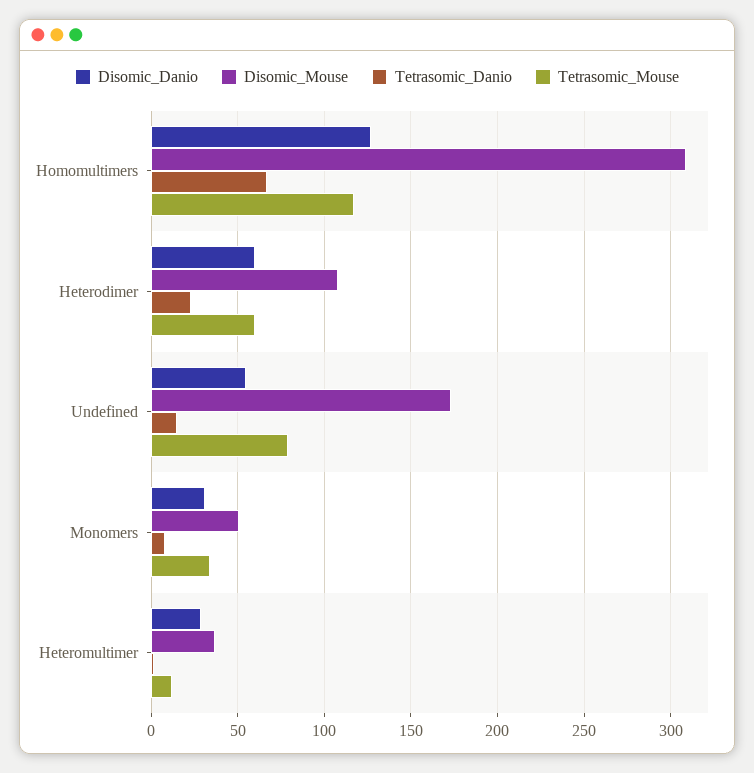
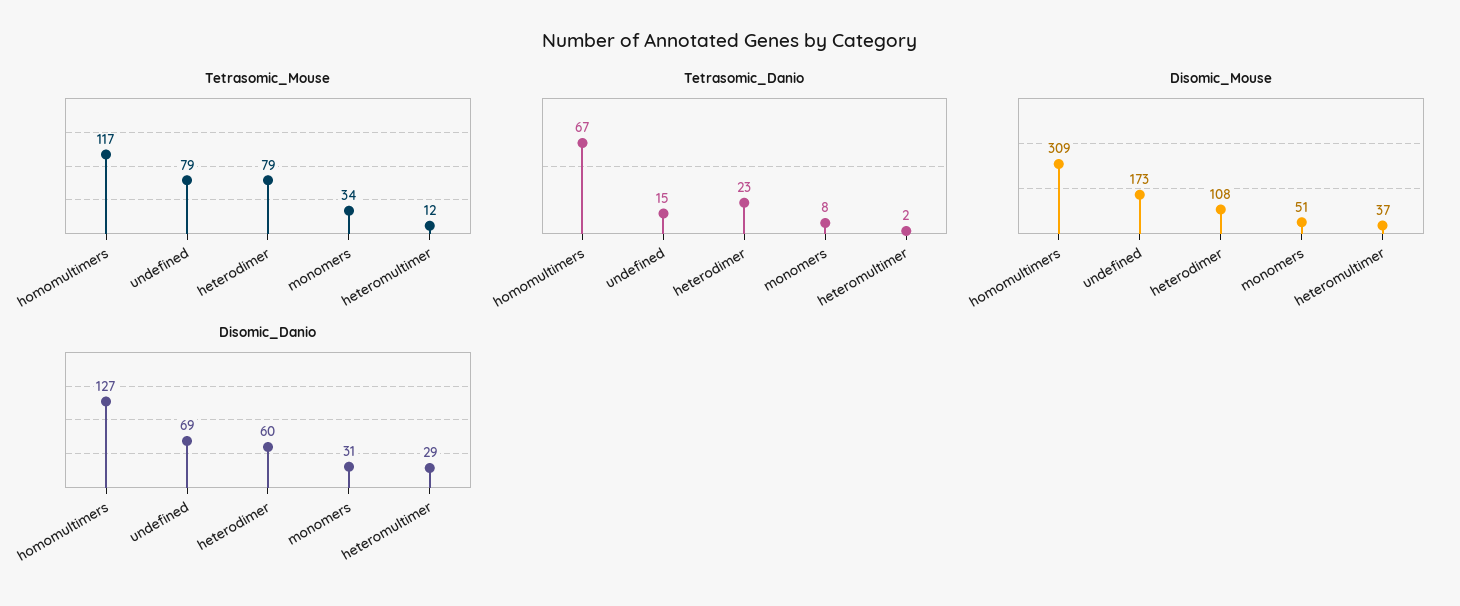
Tetrasomic_Mouse, Heterodimer: 60 -> 79
Disomic_Danio, Undefined: 55 -> 69

